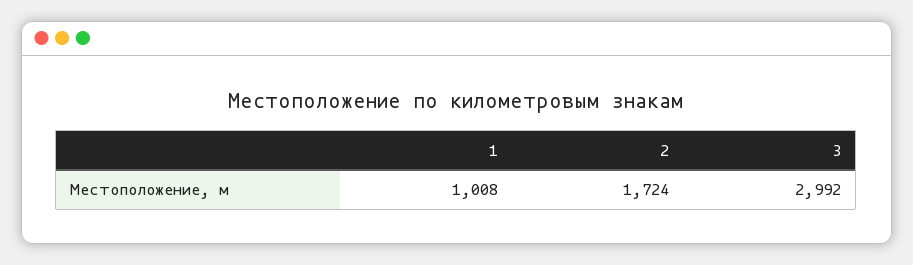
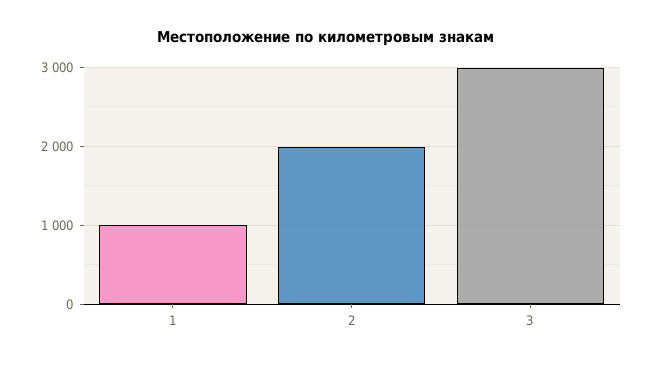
2: 1724 -> 2000

